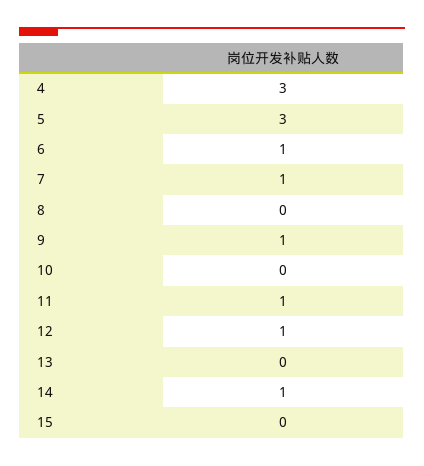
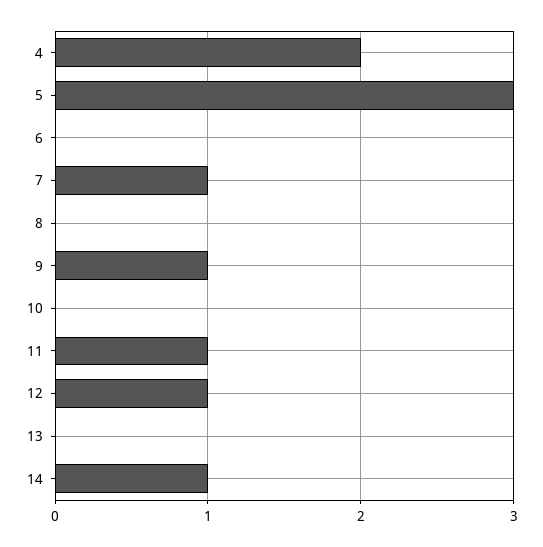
4: 3 -> 2
6: 1 -> 0
15: 0 -> none

